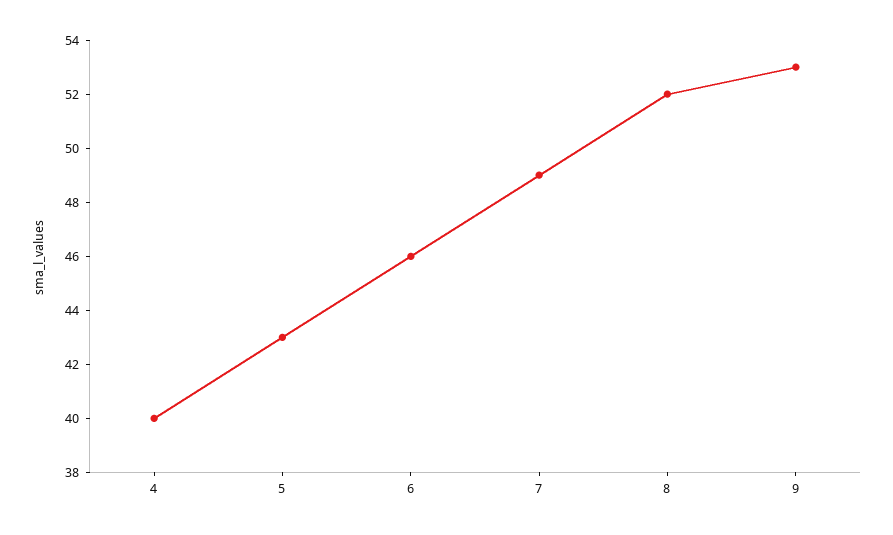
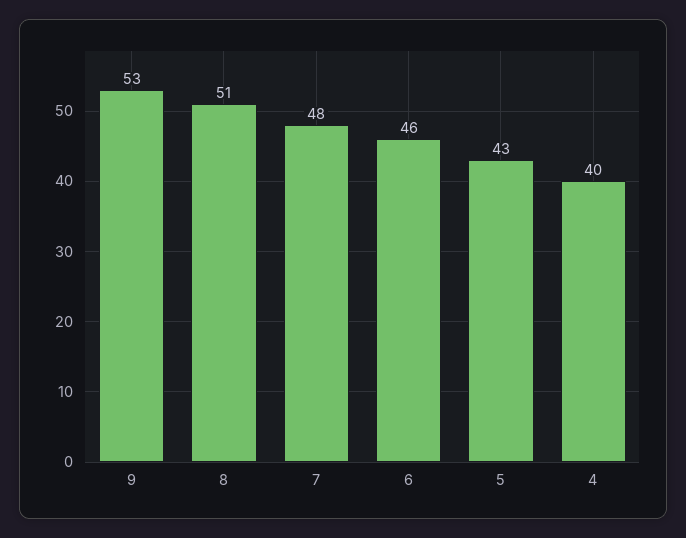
7: 49 -> 48
8: 52 -> 51

